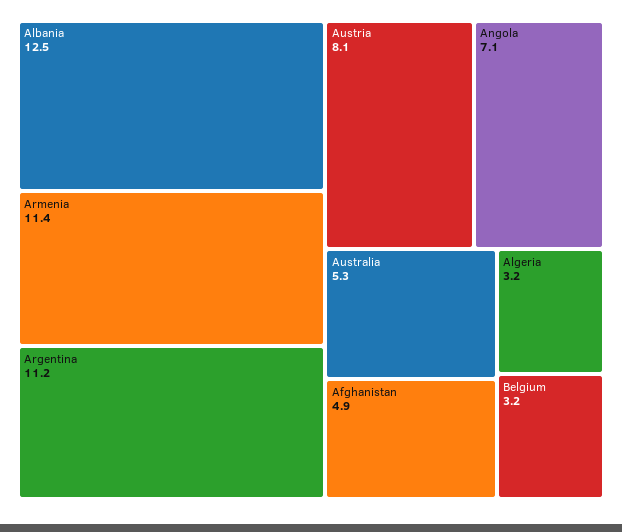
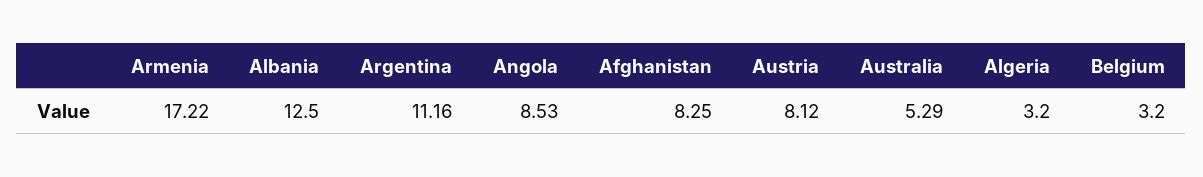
Armenia: 11.4 -> 17.22
Angola: 7.1 -> 8.53
Afghanistan: 4.9 -> 8.25

